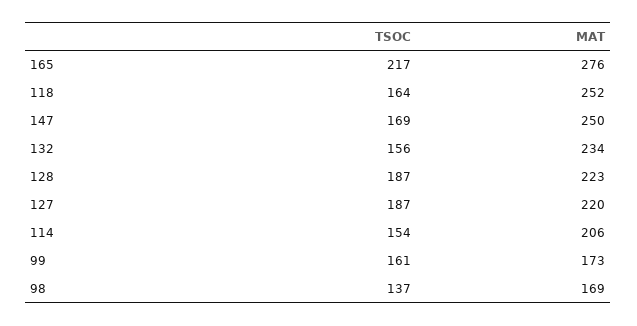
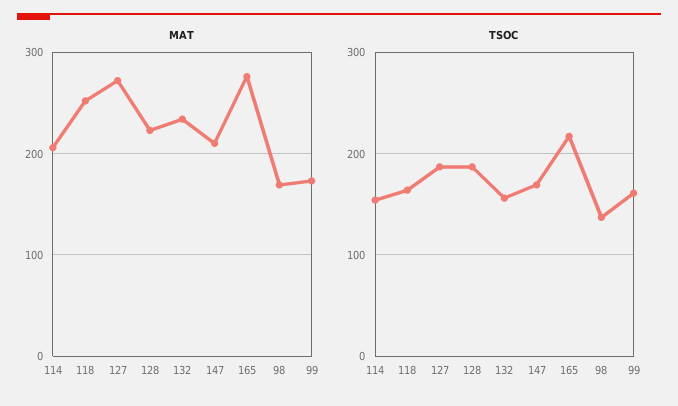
MAT, 147: 250 -> 210
MAT, 127: 220 -> 270

